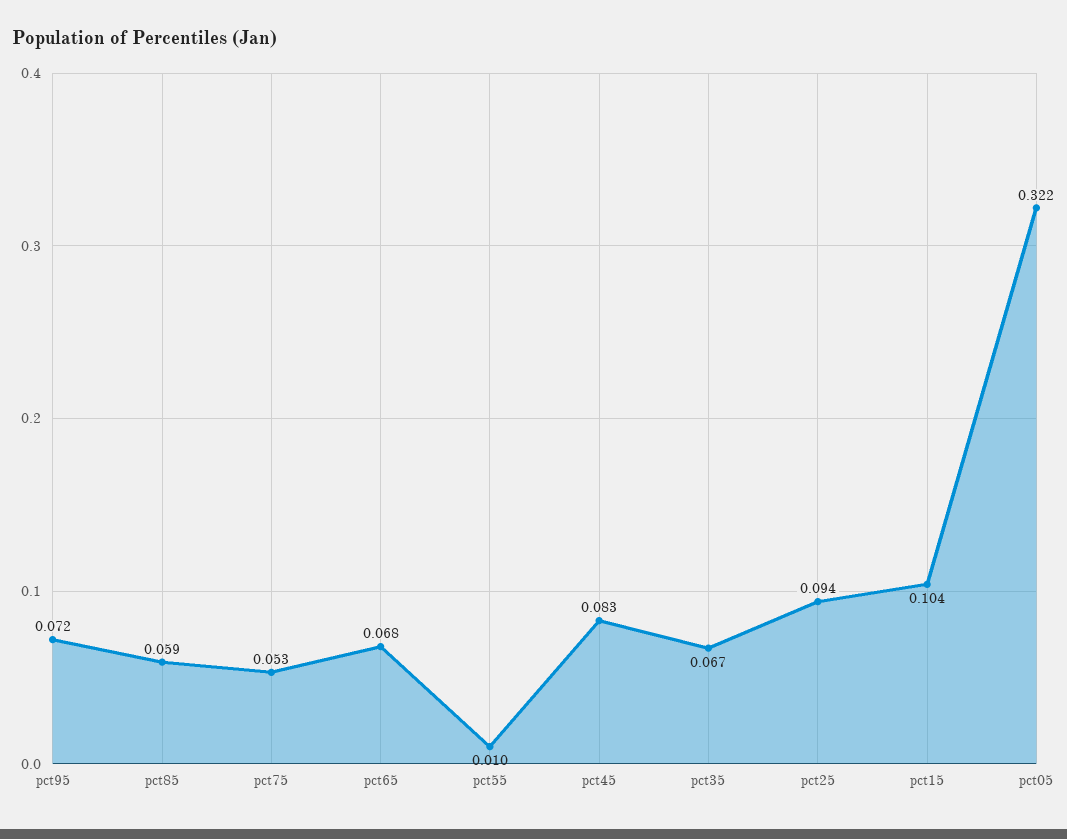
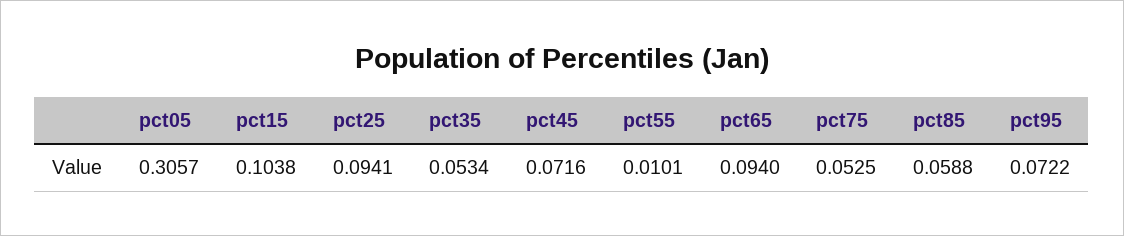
pct65: 0.068 -> 0.094
pct45: 0.083 -> 0.0716
pct35: 0.067 -> 0.0534
pct05: 0.322 -> 0.3057

